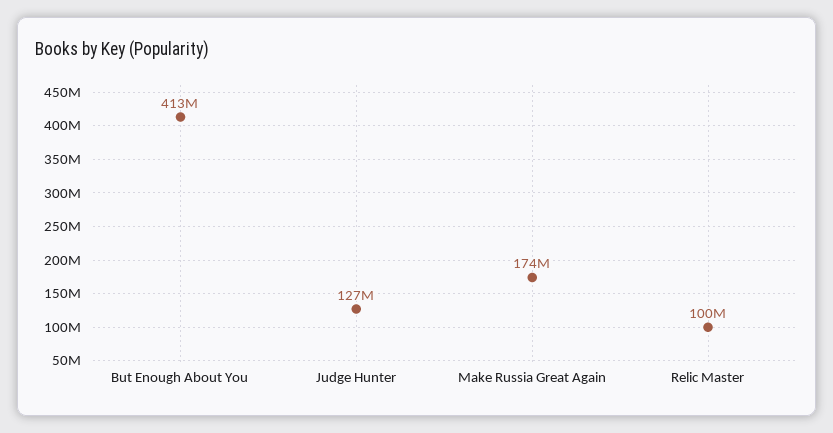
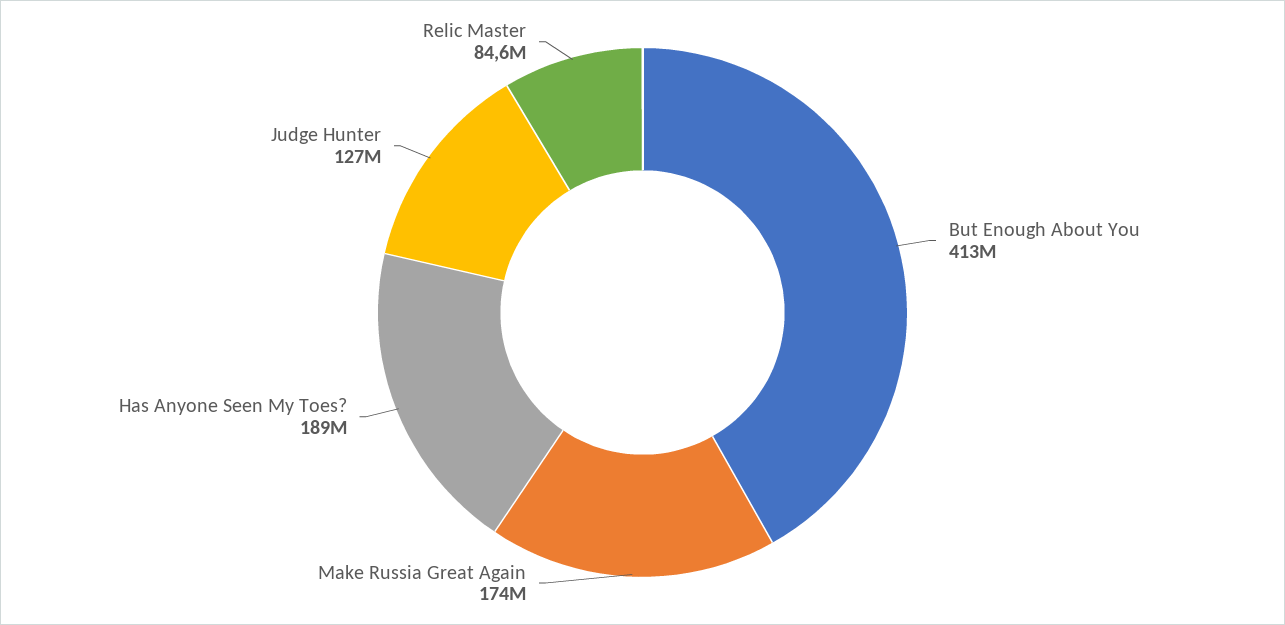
Relic Master: 100000000 -> 84600000
Has Anyone Seen My Toes?: none -> 189000000

